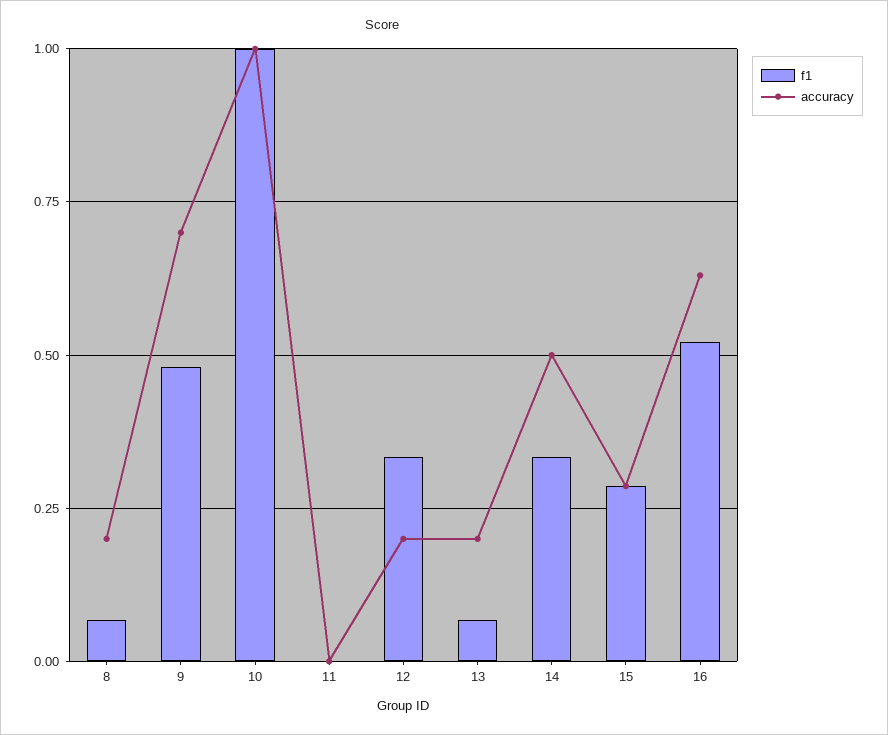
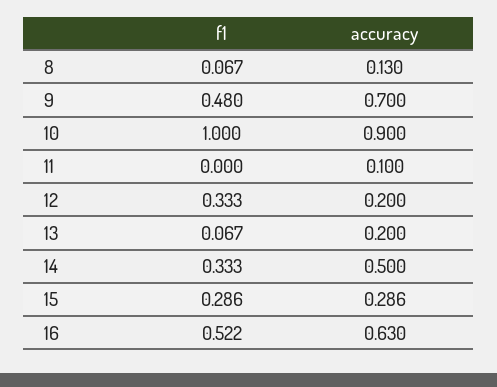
accuracy, 8: 0.2 -> 0.13
accuracy, 10: 1 -> 0.9
accuracy, 11: 0 -> 0.1

